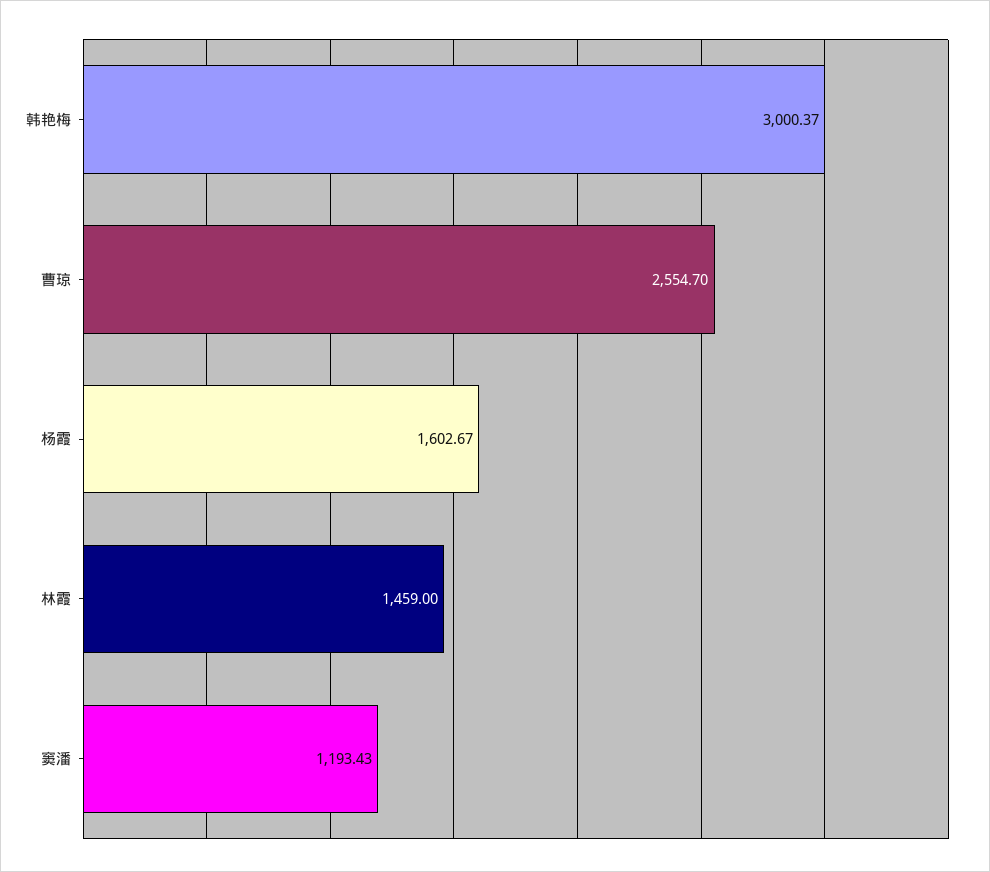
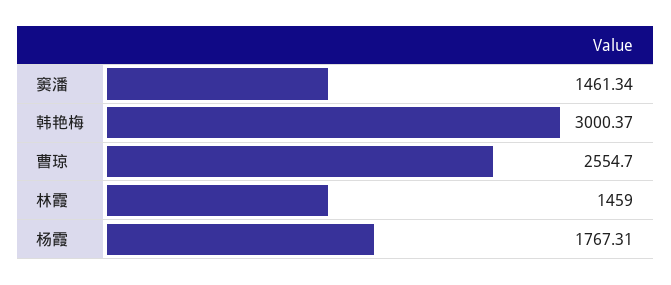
杨霞: 1602.67 -> 1767.31
窦潘: 1193.43 -> 1461.34

